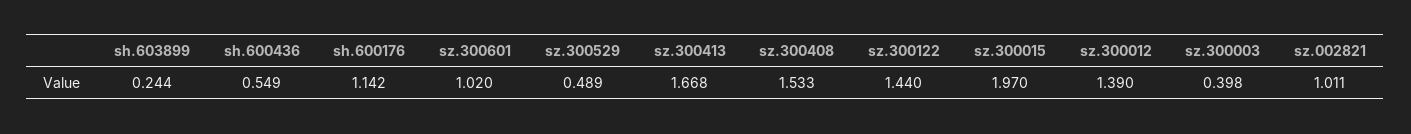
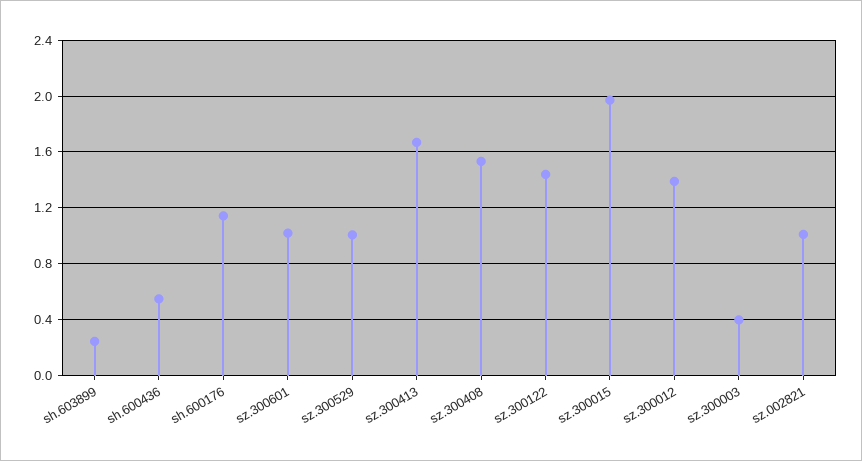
sz.300529: 0.489 -> 1

